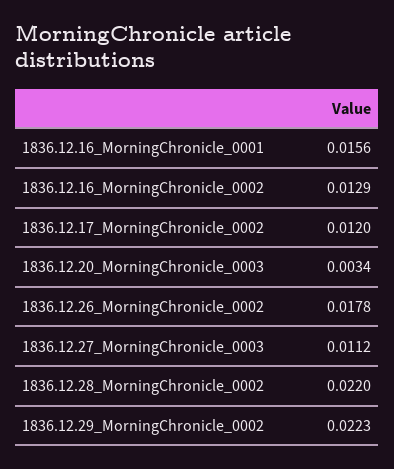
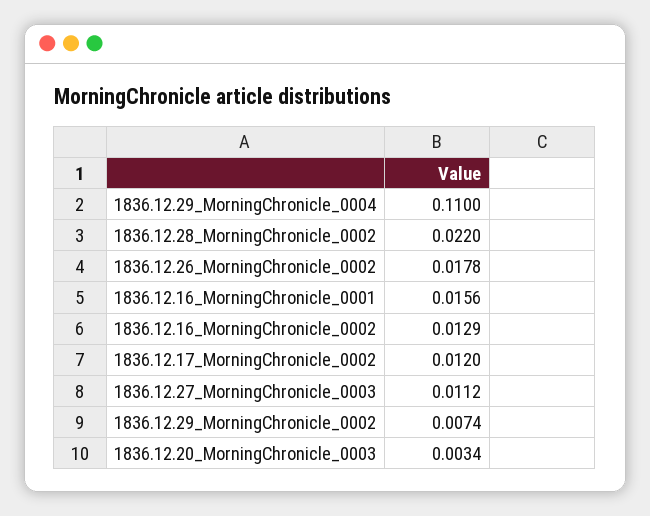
1836.12.29_MorningChronicle_0002: 0.0223 -> 0.0074
1836.12.29_MorningChronicle_0004: none -> 0.11

